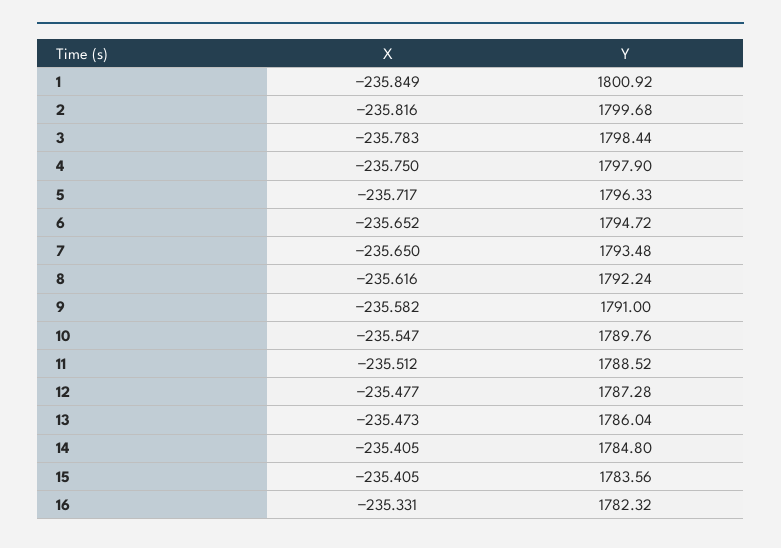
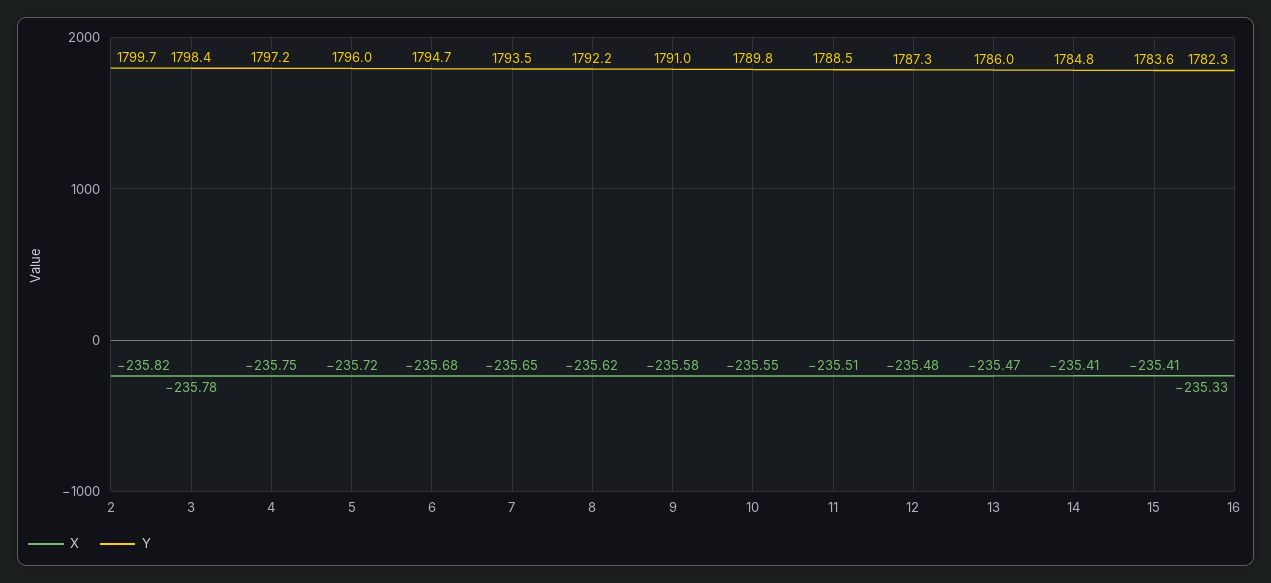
X, 1: -235.849 -> none
Y, 1: 1800.92 -> none
Y, 4: 1797.9 -> 1797.2
Y, 5: 1796.33 -> 1796
X, 6: -235.652 -> -235.68

